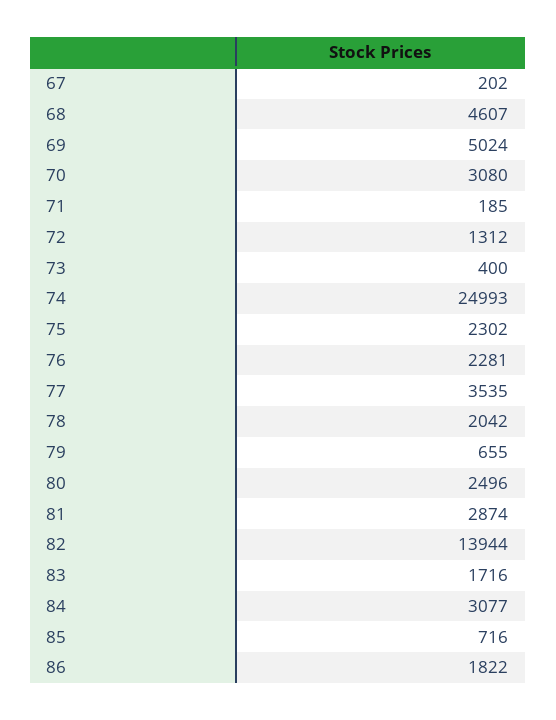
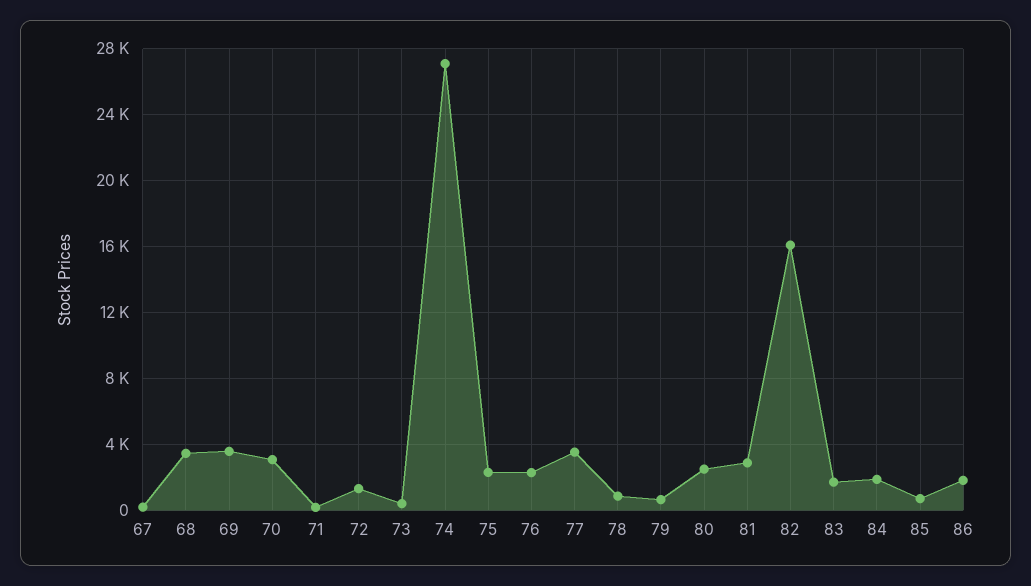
68: 4607 -> 3500
69: 5024 -> 3500
74: 24993 -> 27000
78: 2042 -> 1000
82: 13944 -> 16000
84: 3077 -> 2000

